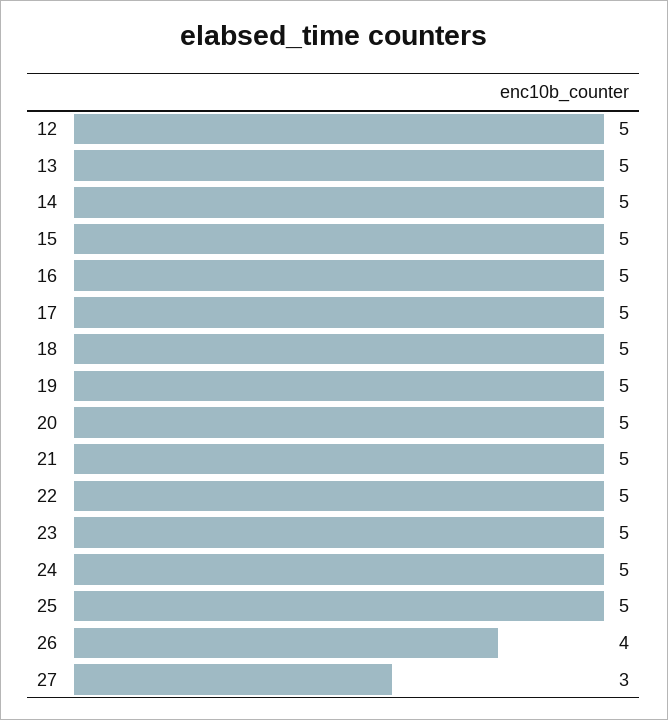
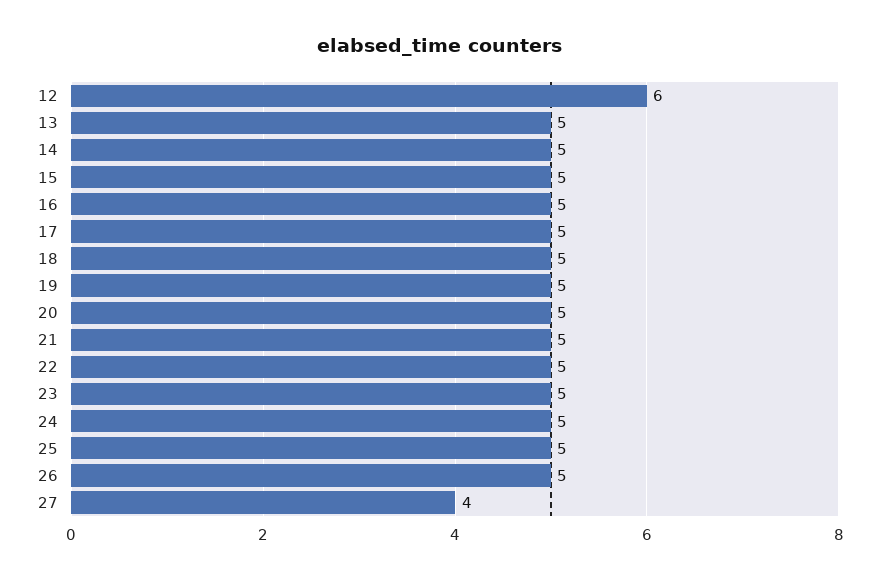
12: 5 -> 6
26: 4 -> 5
27: 3 -> 4

